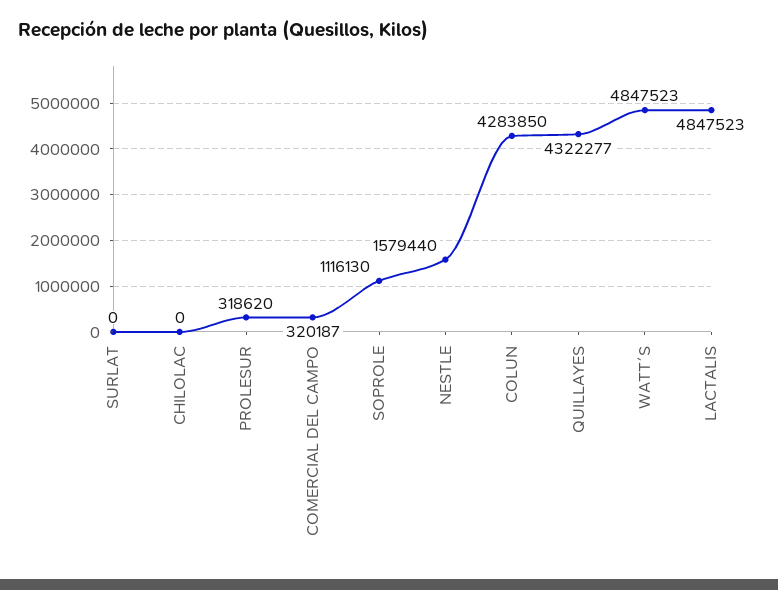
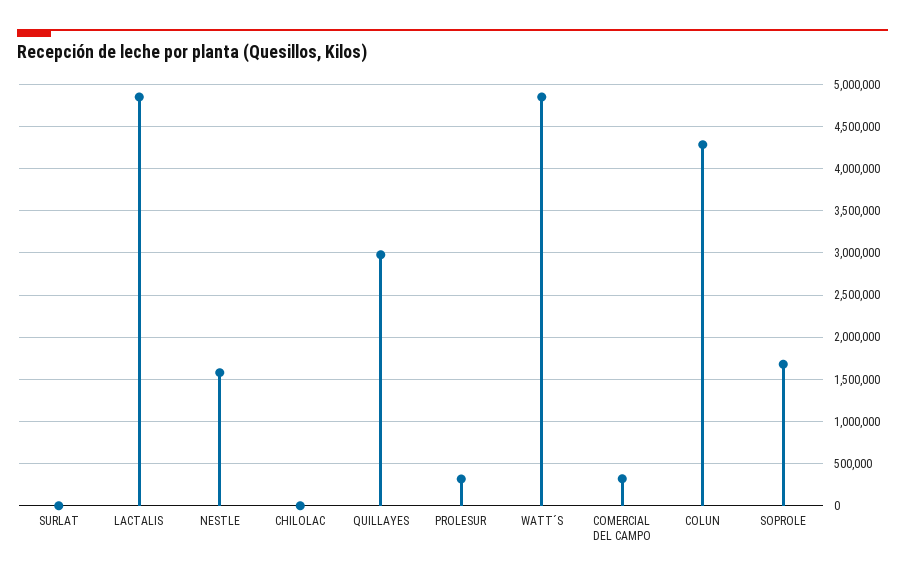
SOPROLE: 1116130 -> 1700000
QUILLAYES: 4322277 -> 3000000

